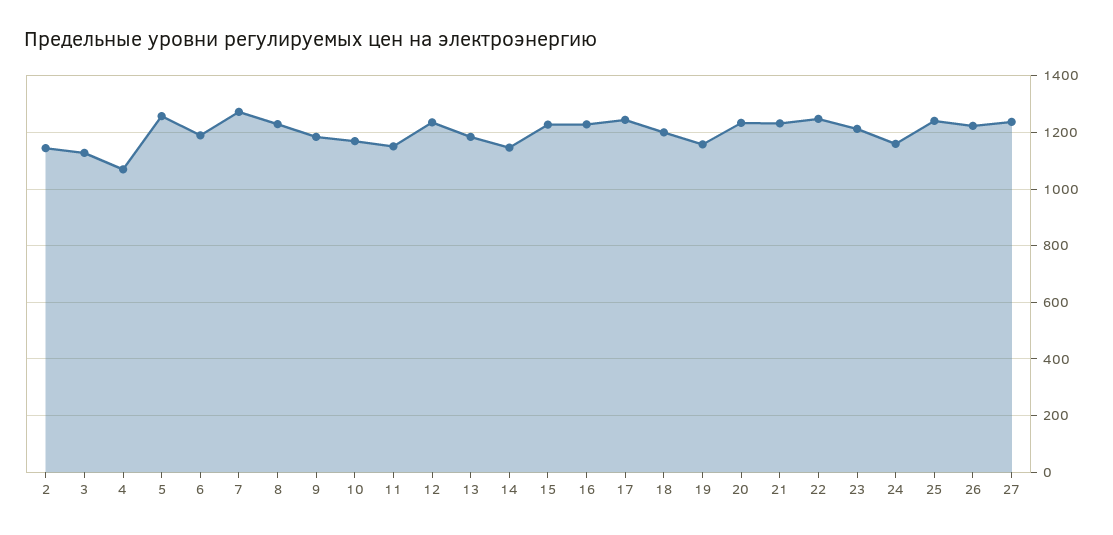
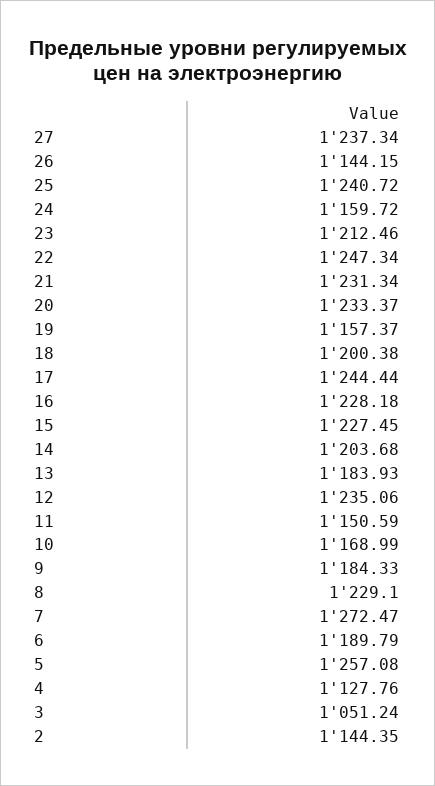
3: 1125 -> 1051.24
4: 1075 -> 1127.76
14: 1150 -> 1203.68
26: 1225 -> 1144.15

